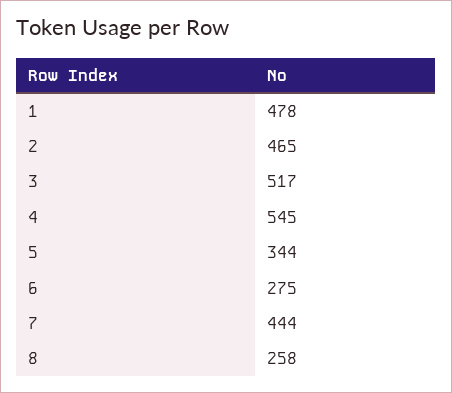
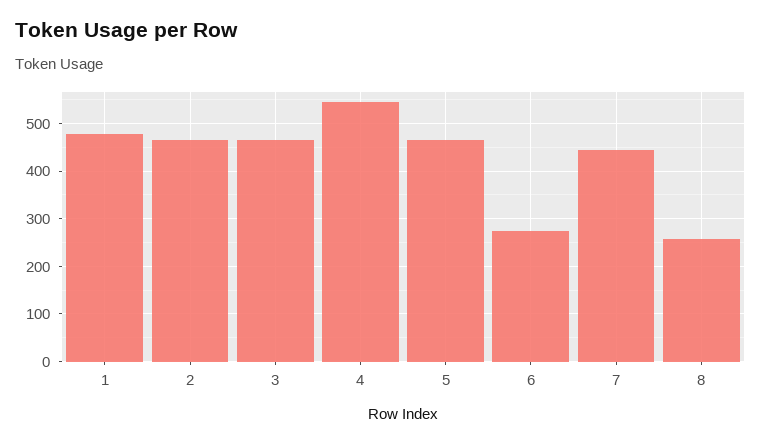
3: 517 -> 460
5: 344 -> 460

